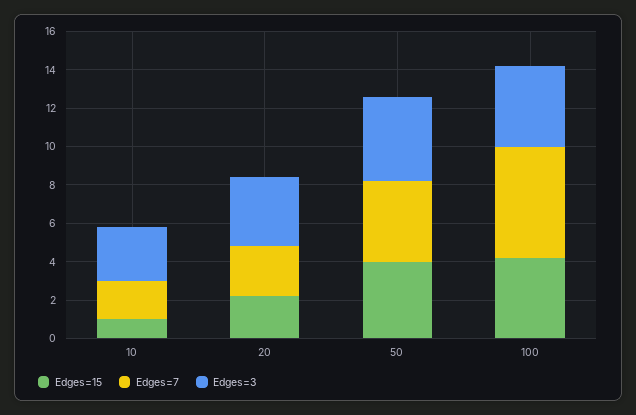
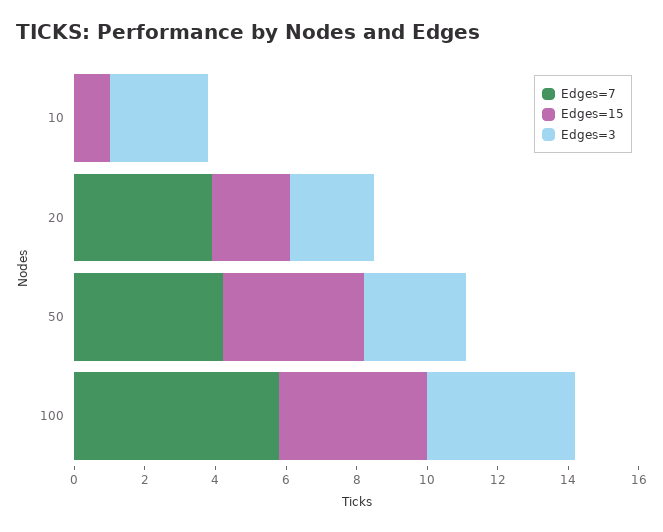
Edges=7, 10: 2 -> 0
Edges=7, 20: 2.5 -> 4
Edges=3, 20: 3.5 -> 2.5
Edges=3, 50: 4.5 -> 3

